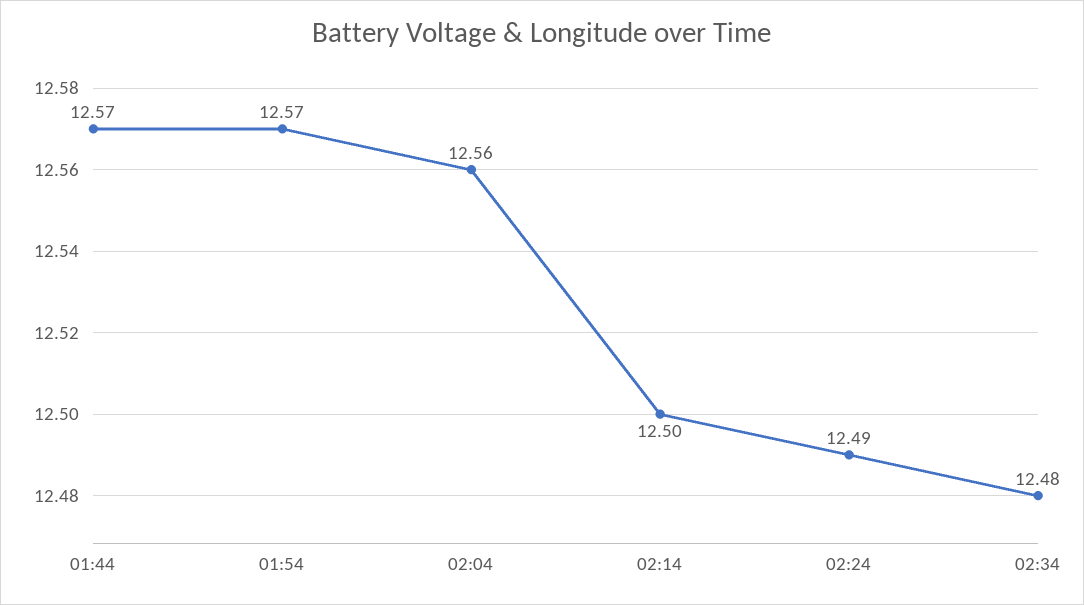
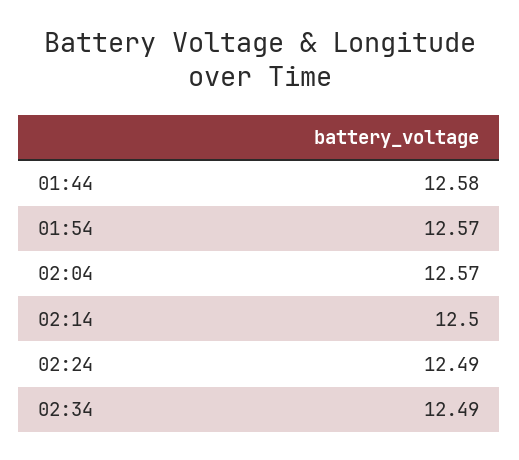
01:44: 12.57 -> 12.58
02:04: 12.56 -> 12.57
02:34: 12.48 -> 12.49

